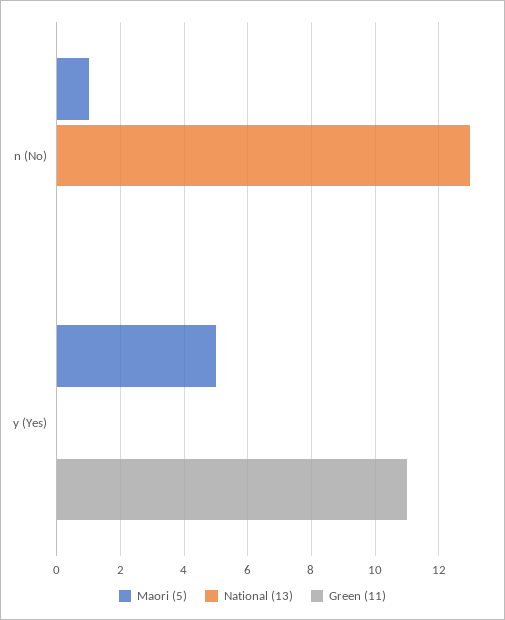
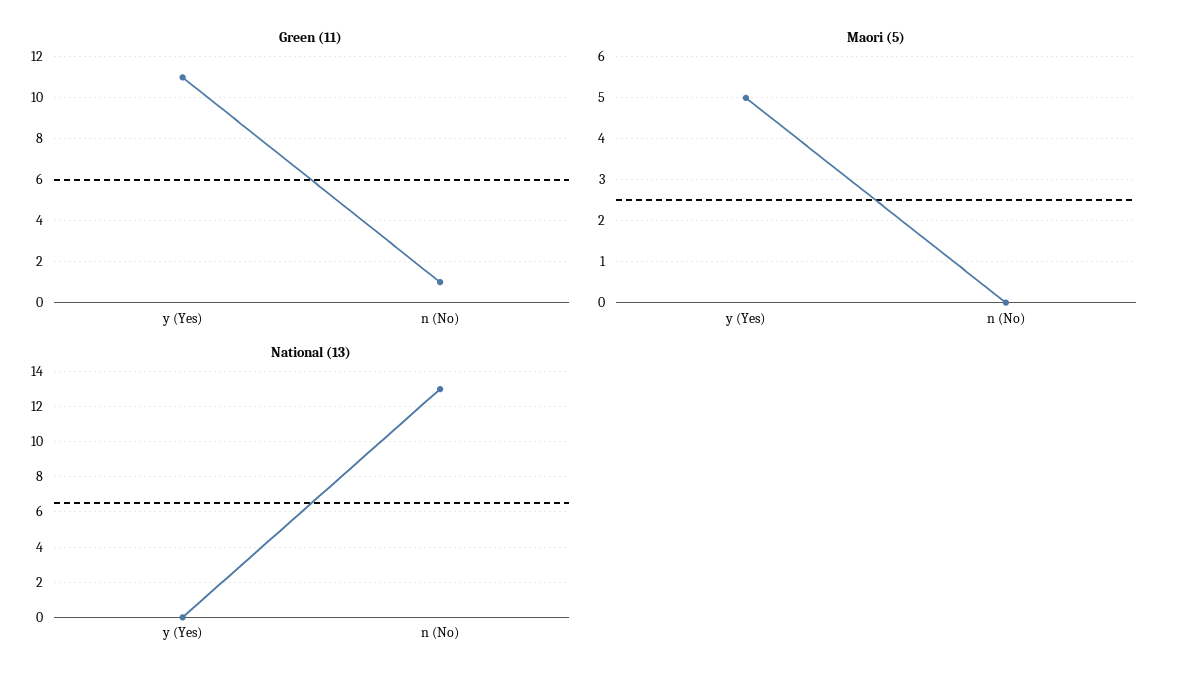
Maori (5), n (No): 1 -> 0
Green (11), n (No): 0 -> 1

